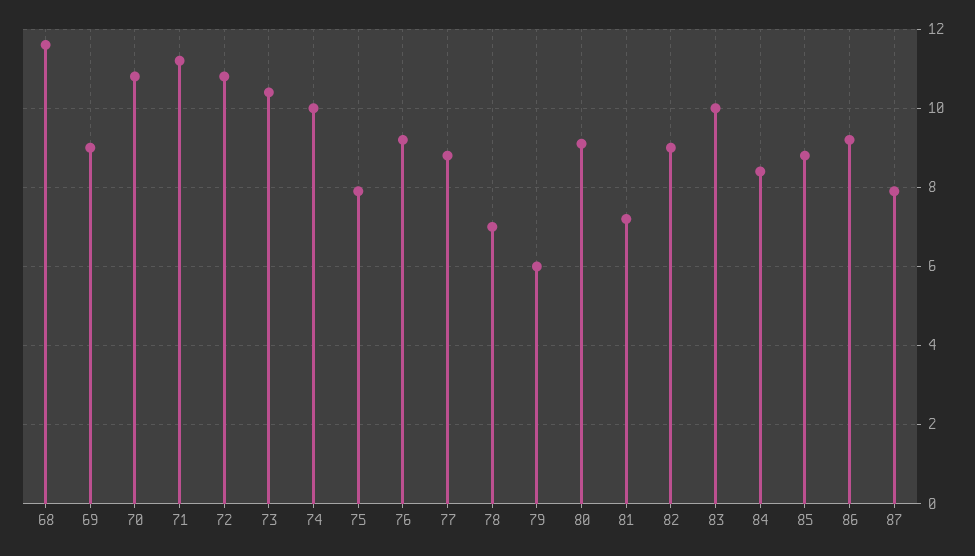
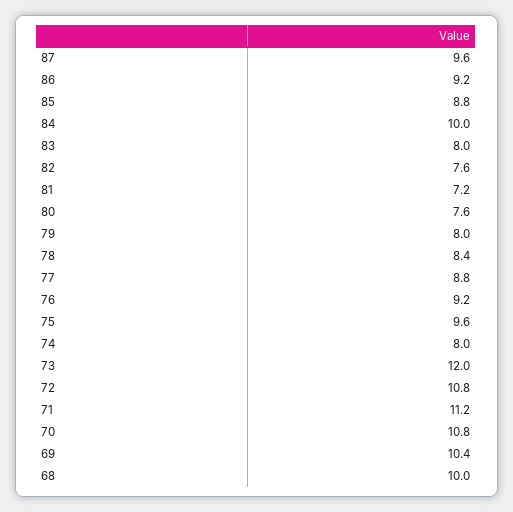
68: 11.5 -> 10
69: 9 -> 10.4
73: 10.5 -> 12
74: 10 -> 8
75: 8 -> 9.6
78: 7 -> 8.4
79: 6 -> 8
80: 9 -> 7.6
82: 9 -> 7.6
83: 10 -> 8
84: 8.5 -> 10
87: 8 -> 9.6

